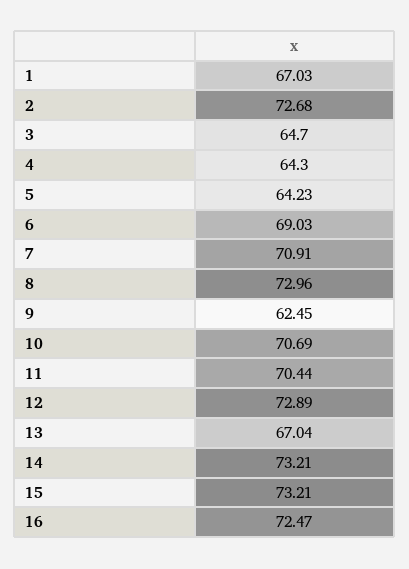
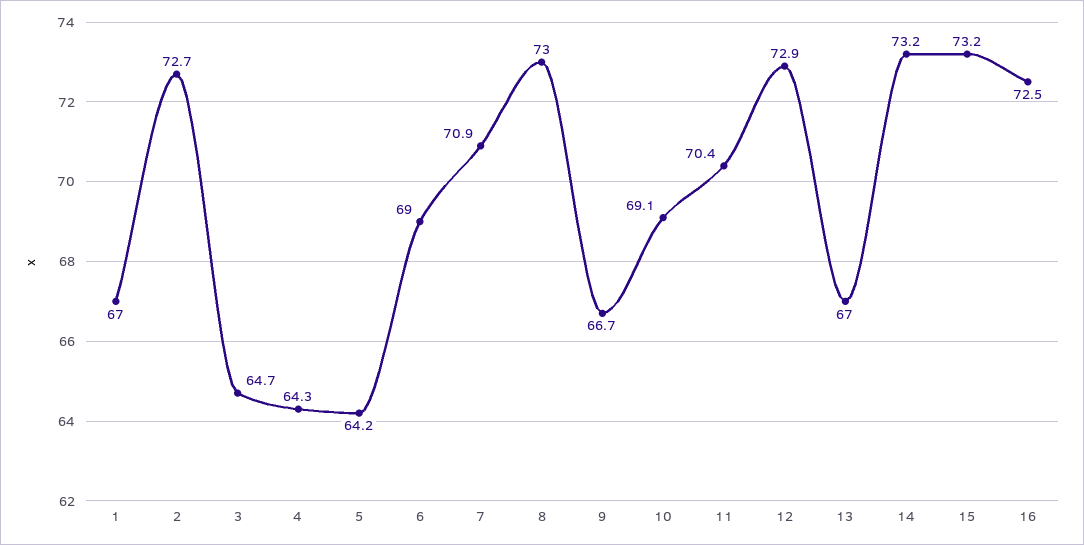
9: 62.45 -> 66.7
10: 70.69 -> 69.1

